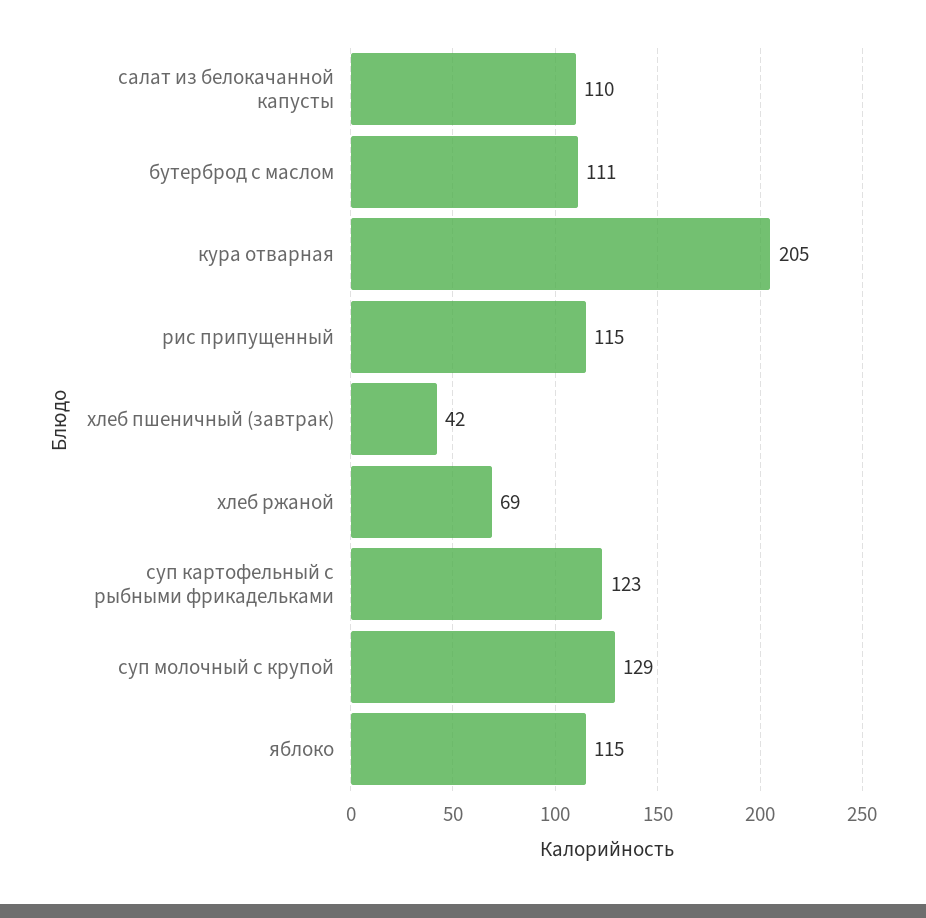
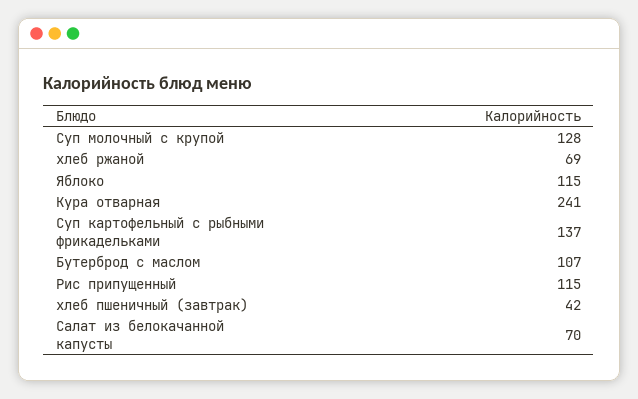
салат из белокачанной капусты: 110 -> 70
бутерброд с маслом: 111 -> 107
кура отварная: 205 -> 241
суп картофельный с рыбными фрикадельками: 123 -> 137
суп молочный с крупой: 129 -> 128

